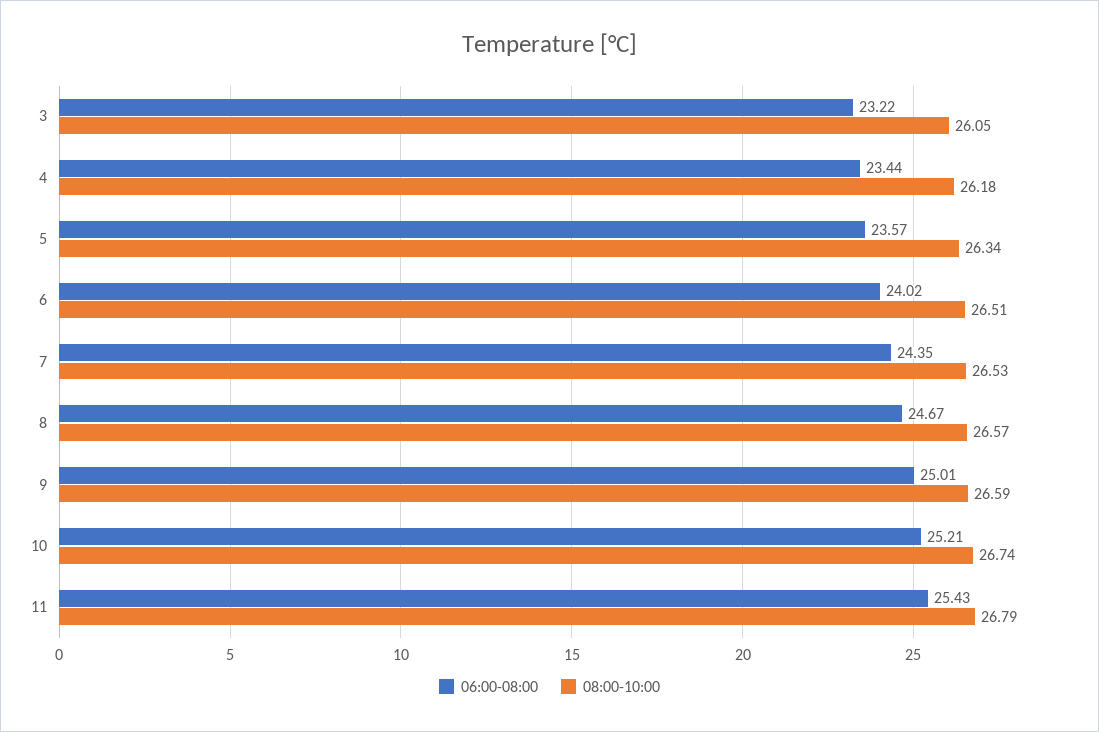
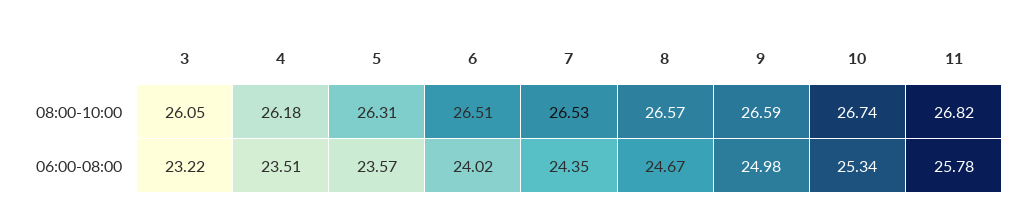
06:00-08:00, 4: 23.44 -> 23.51
08:00-10:00, 5: 26.34 -> 26.31
06:00-08:00, 9: 25.01 -> 24.98
06:00-08:00, 10: 25.21 -> 25.34
06:00-08:00, 11: 25.43 -> 25.78
08:00-10:00, 11: 26.79 -> 26.82

